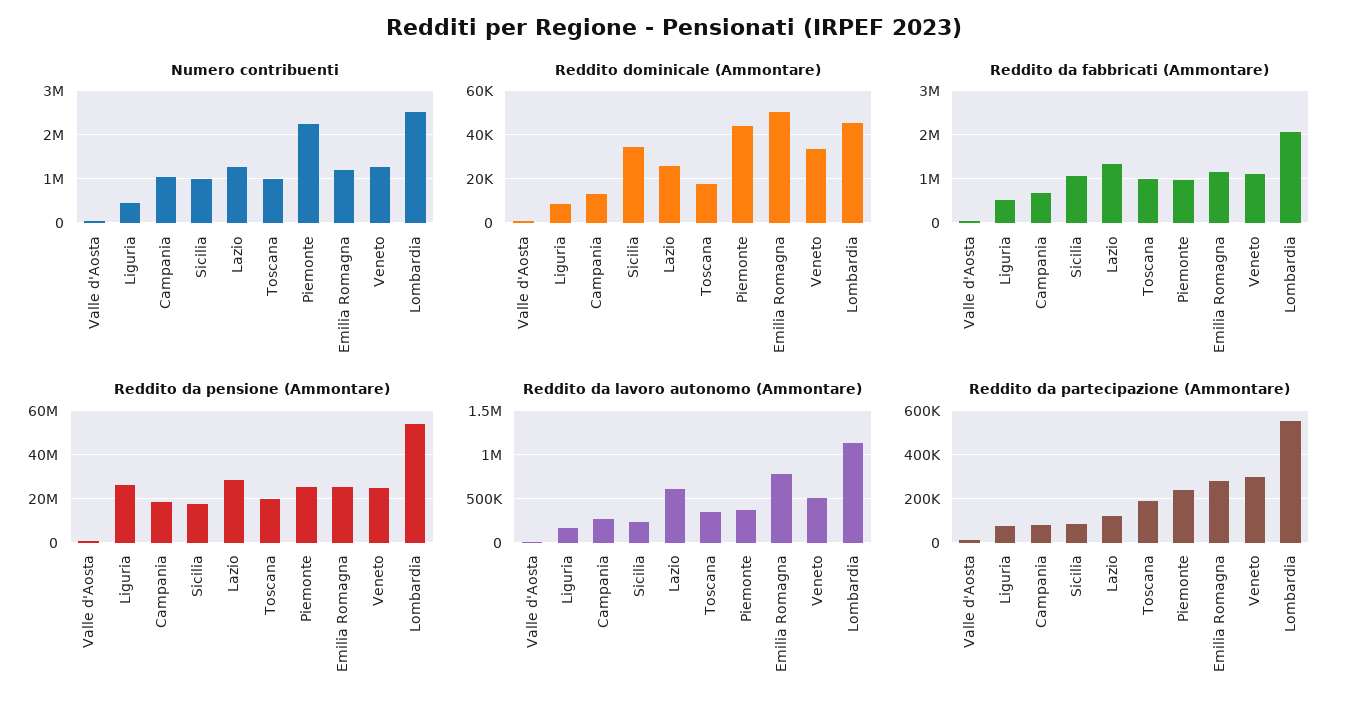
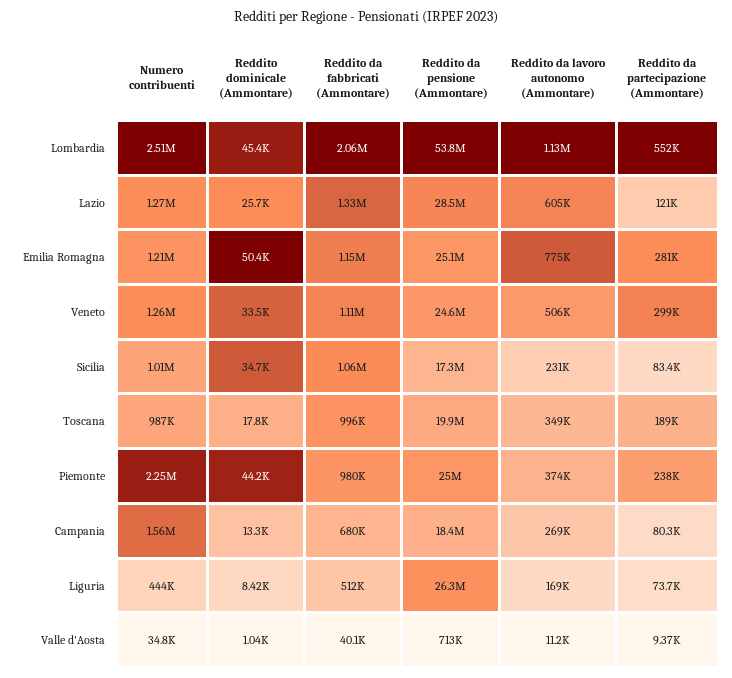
Numero contribuenti, Campania: 1000000 -> 1560000

